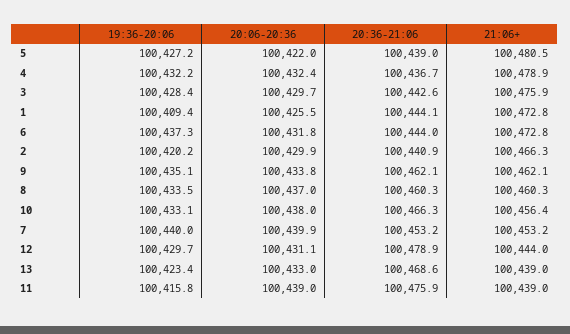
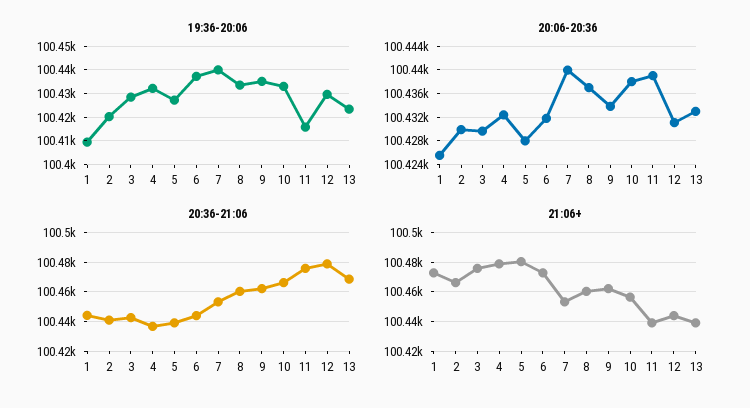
20:06-20:36, 5: 100422 -> 100428

